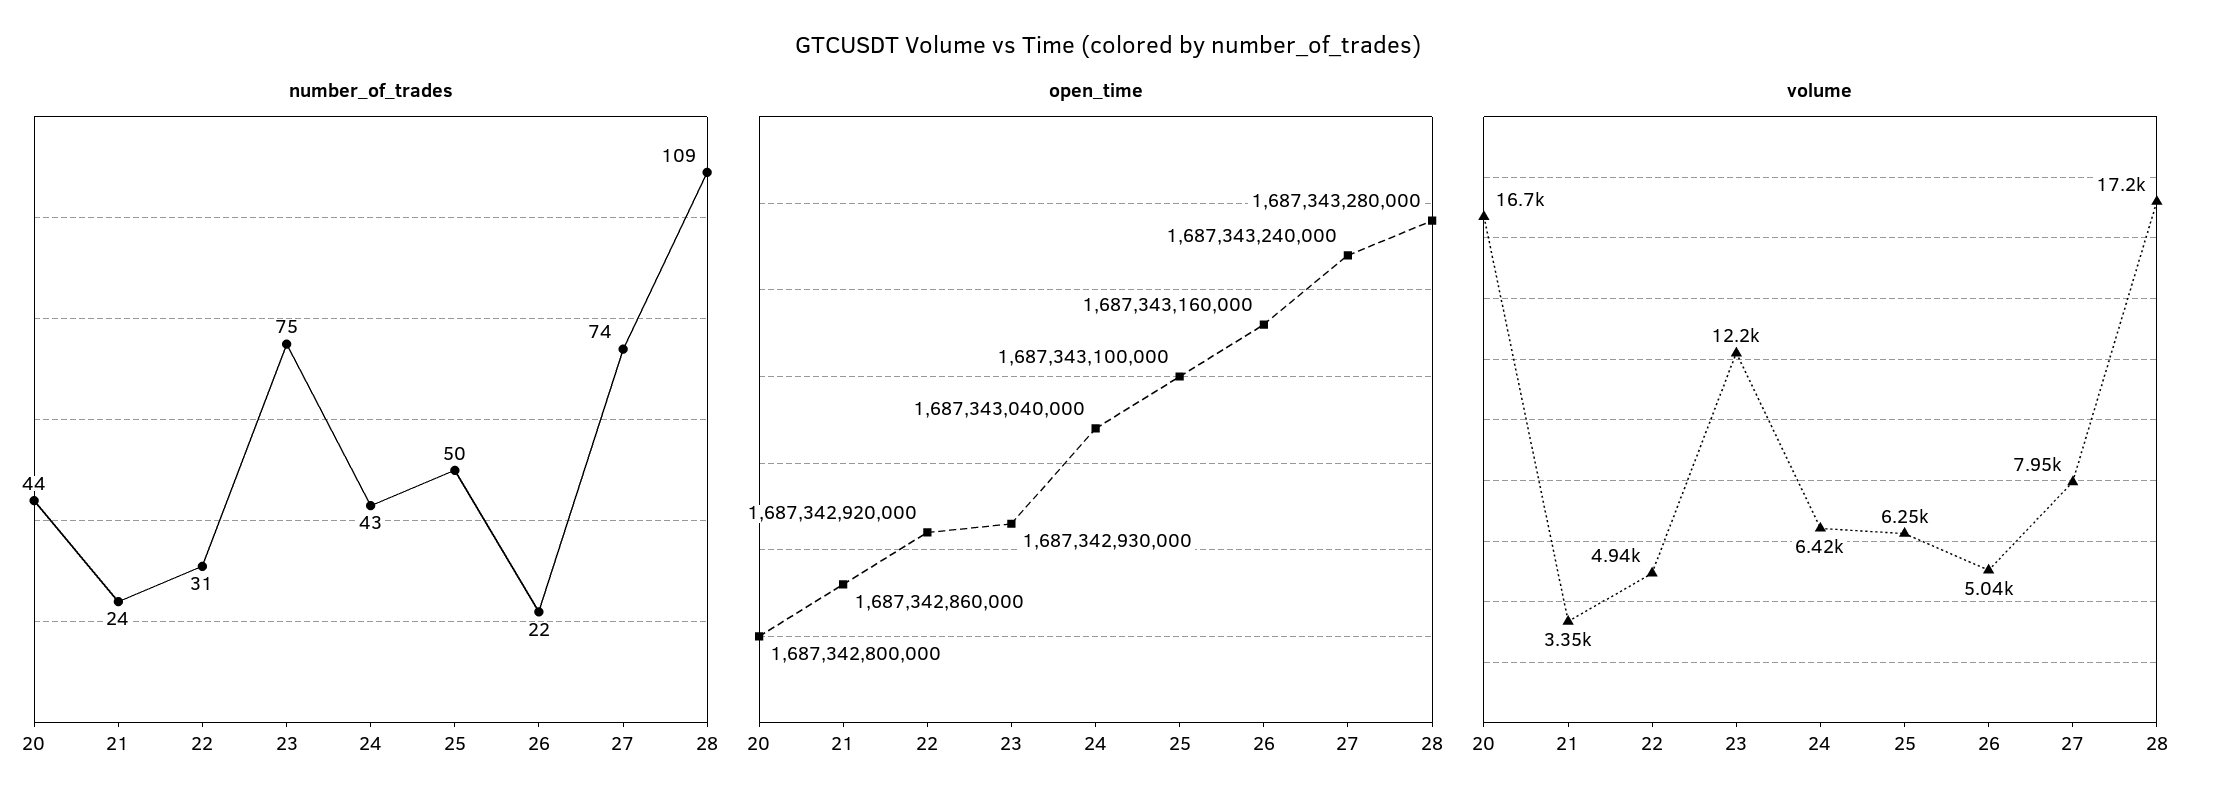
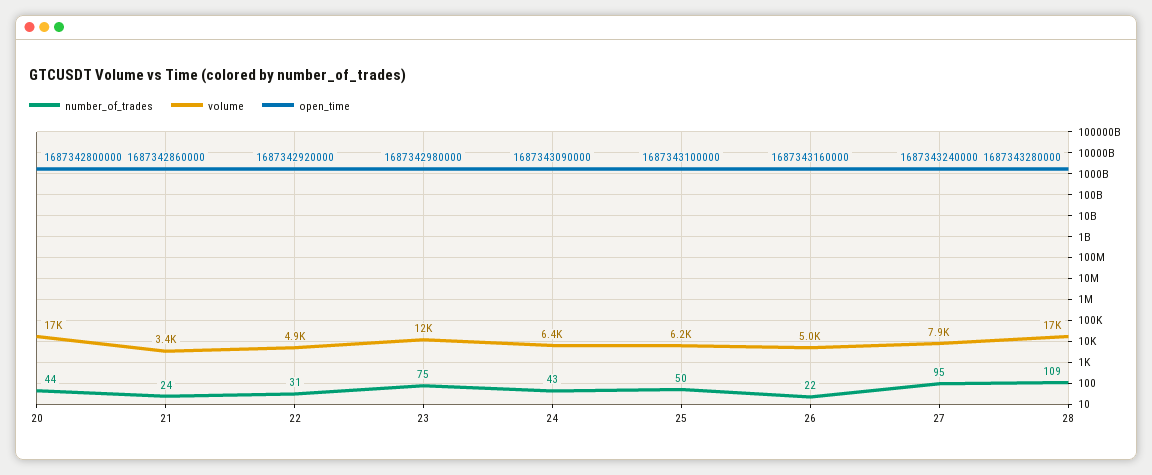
number_of_trades, 27: 74 -> 95
open_time, 23: 1687342930000 -> 1687342980000
open_time, 24: 1687343040000 -> 1687343090000

